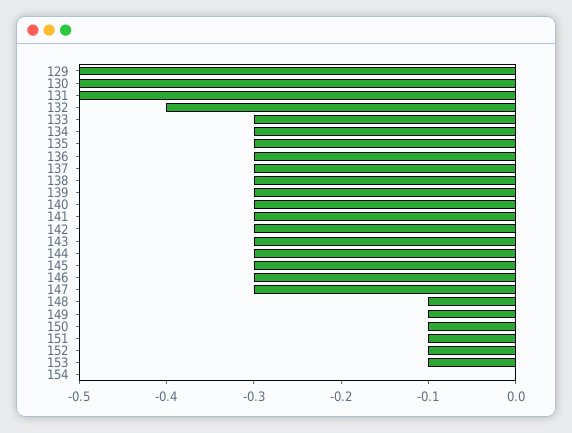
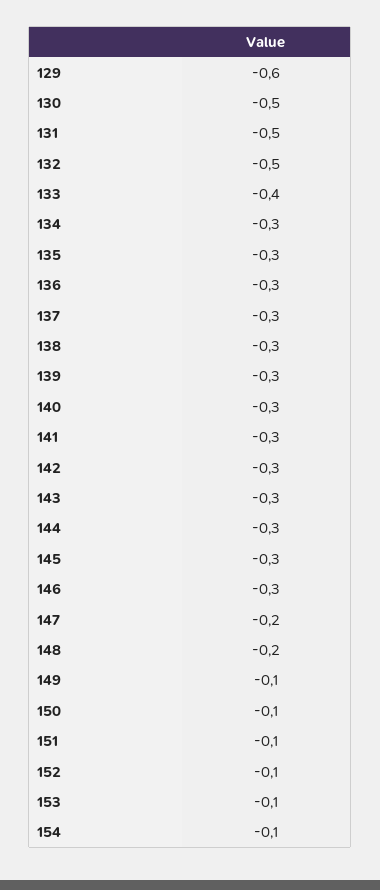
129: -0.5 -> -0.6
132: -0.4 -> -0.5
133: -0.3 -> -0.4
147: -0.3 -> -0.2
148: -0.1 -> -0.2
154: 0 -> -0.1

